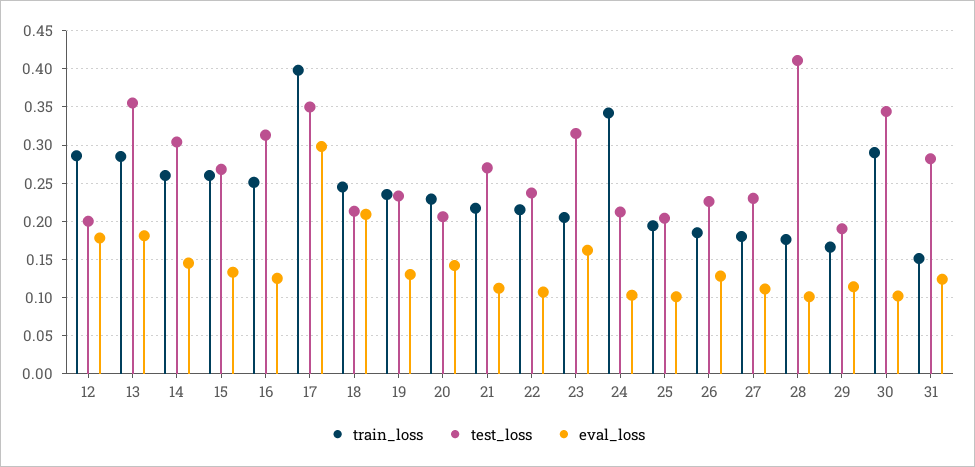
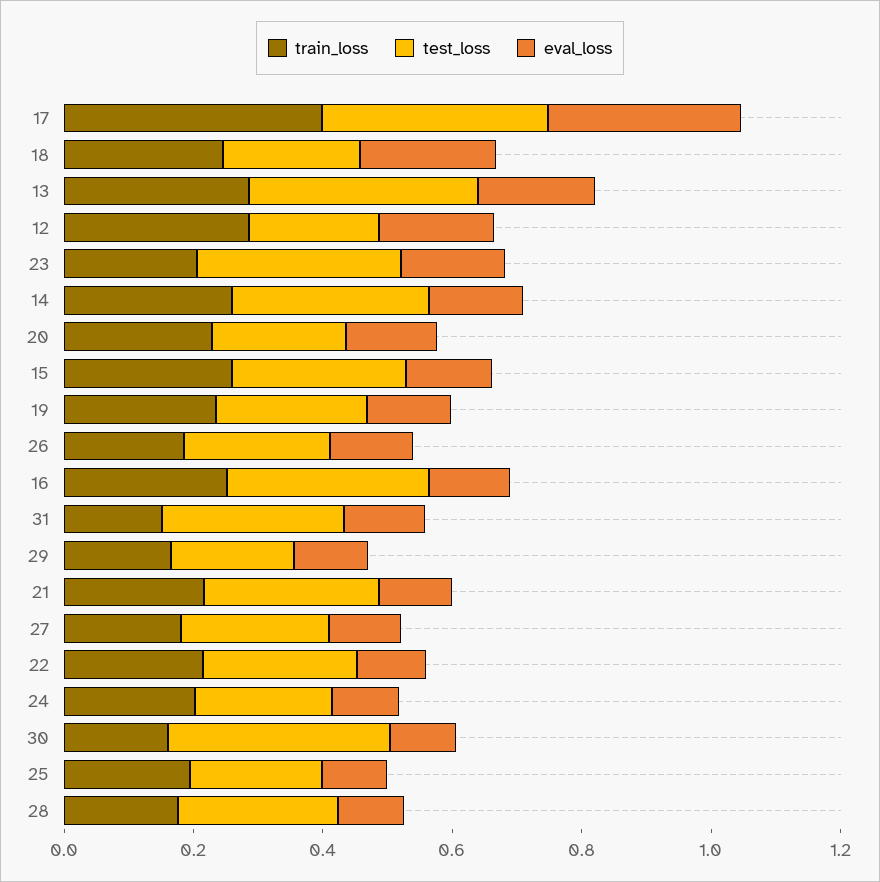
train_loss, 24: 0.34 -> 0.2
test_loss, 28: 0.41 -> 0.25
train_loss, 30: 0.29 -> 0.15

